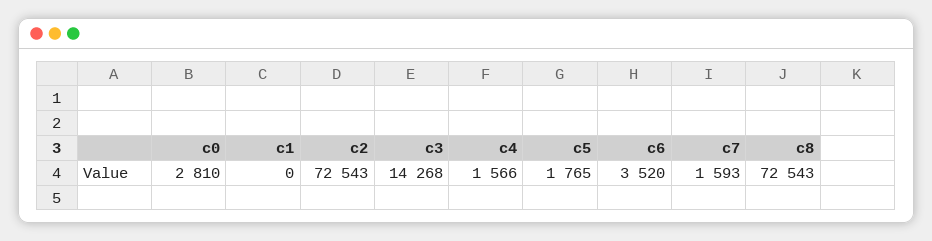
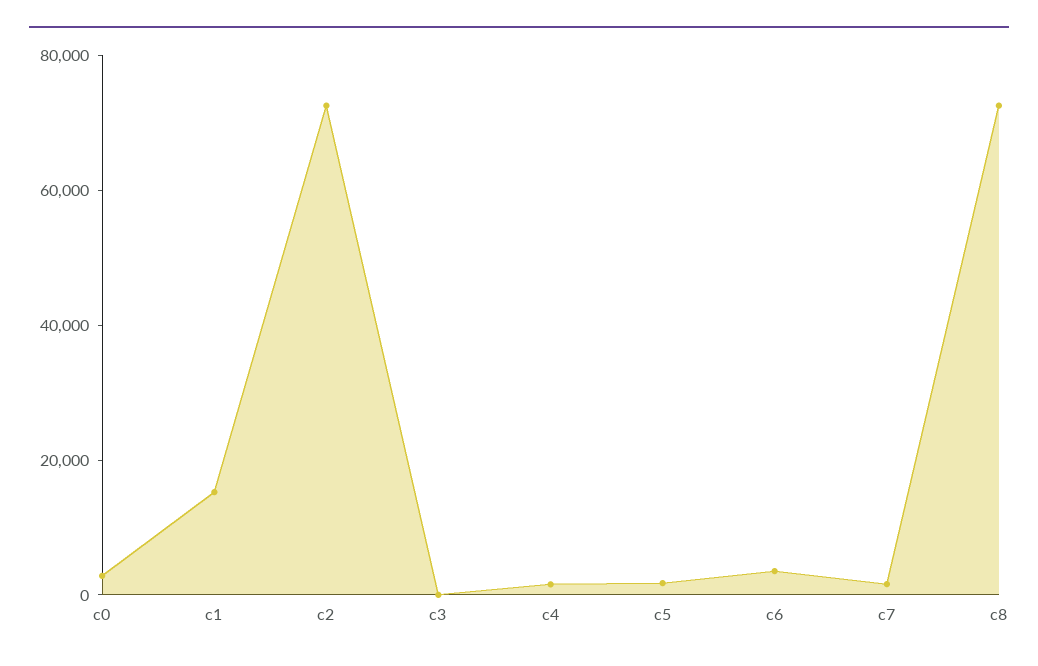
c1: 0 -> 15000
c3: 14268 -> 0

